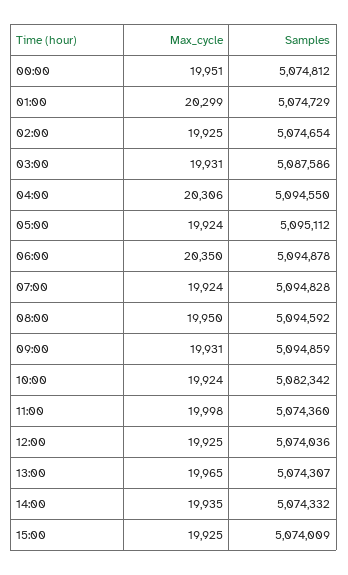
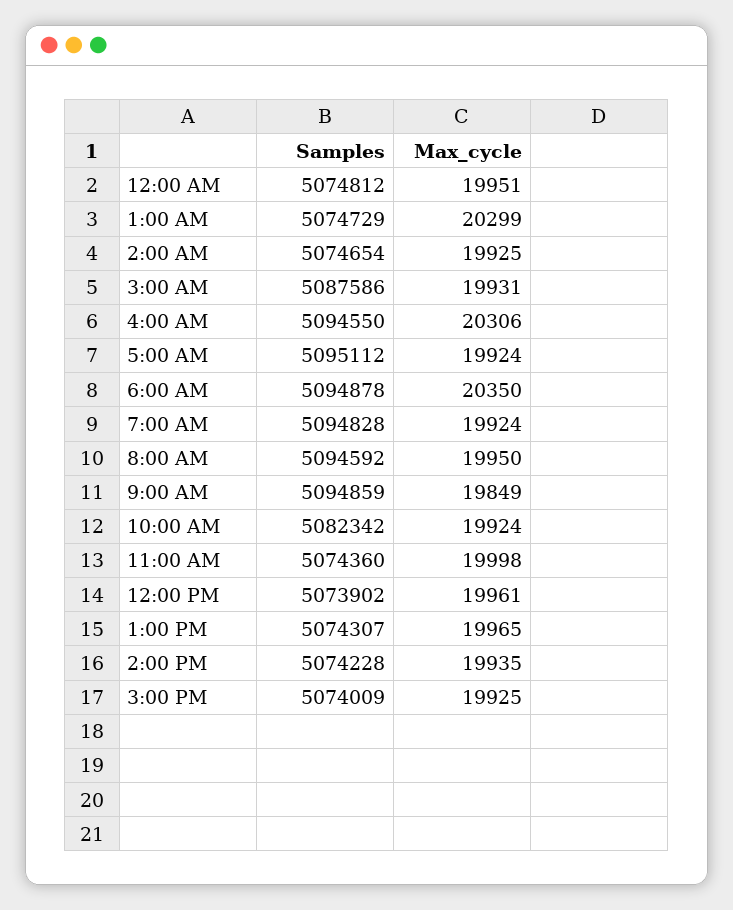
Max_cycle, 09:00: 19931 -> 19849
Max_cycle, 12:00: 19925 -> 19961
Samples, 12:00: 5074036 -> 5073902
Samples, 14:00: 5074332 -> 5074228

